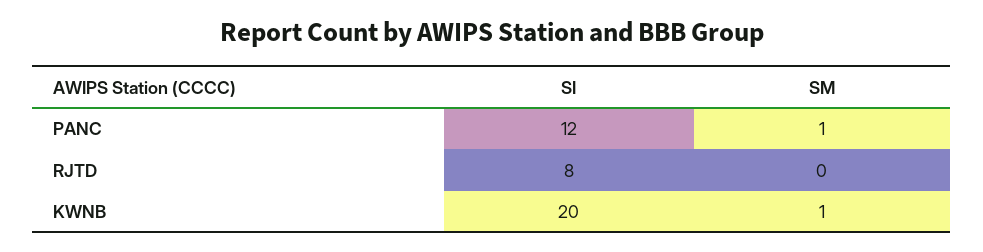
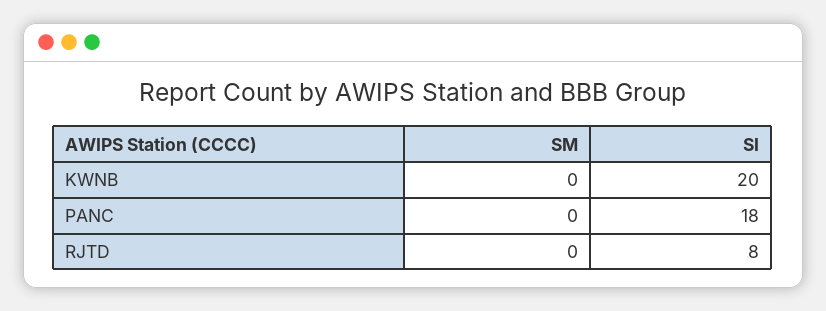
SI, PANC: 12 -> 18
SM, PANC: 1 -> 0
SM, KWNB: 1 -> 0

